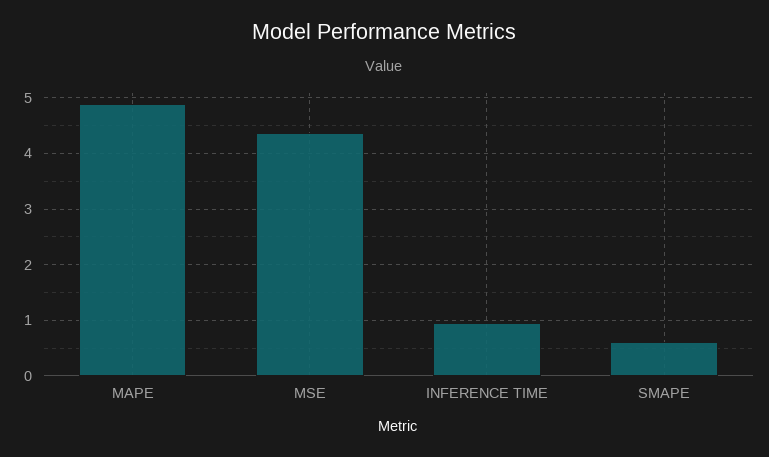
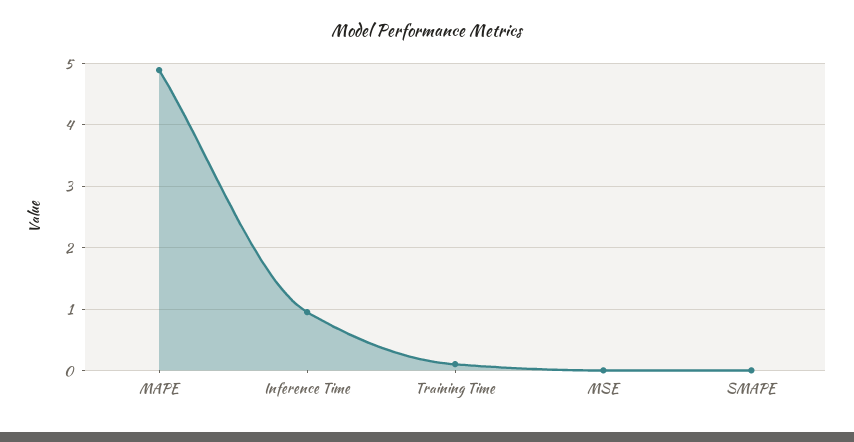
MSE: 4.4 -> 0
SMAPE: 0.6 -> 0
Training Time: none -> 0.1

